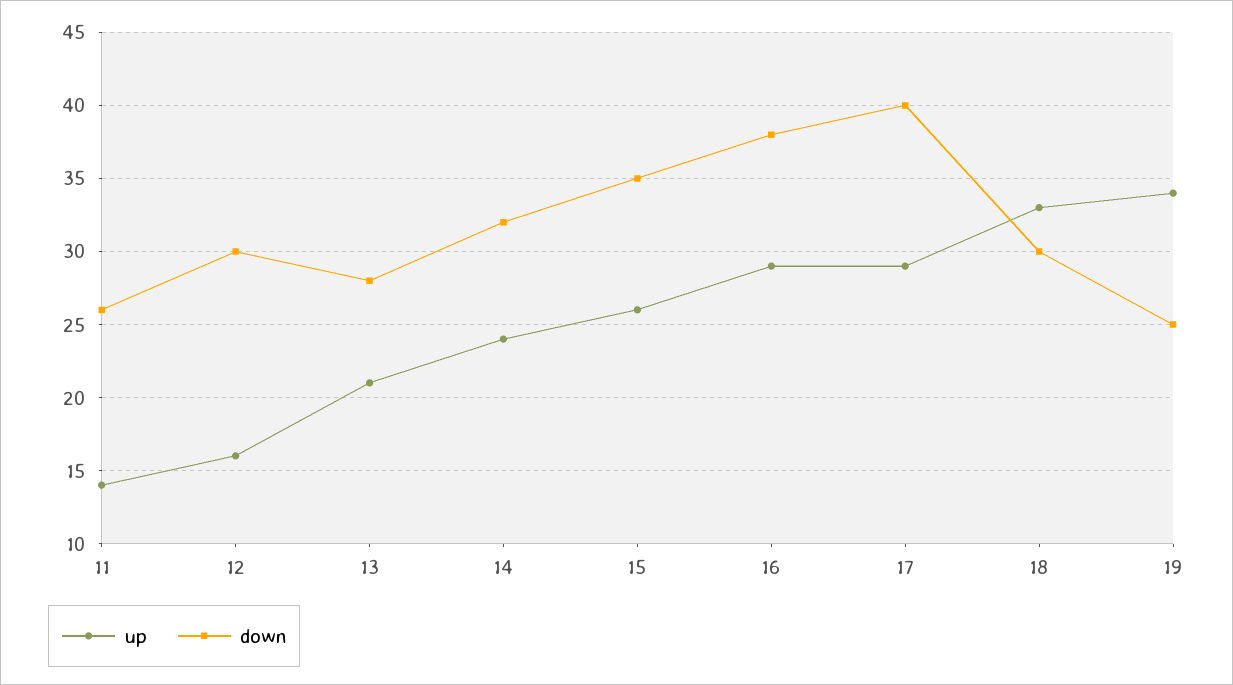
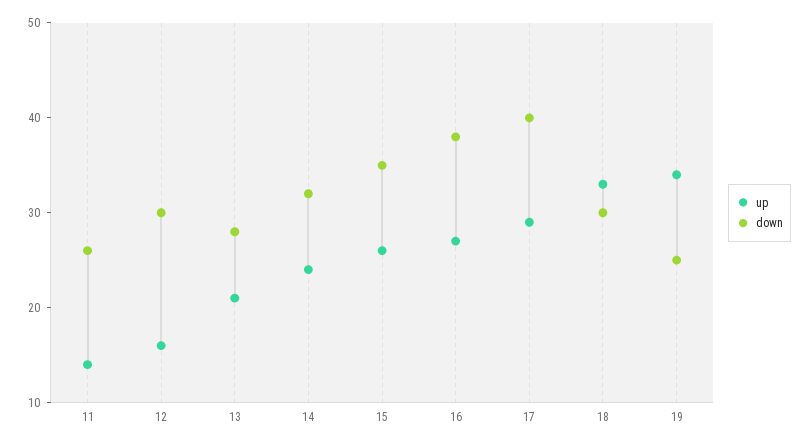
up, 16: 29 -> 27

